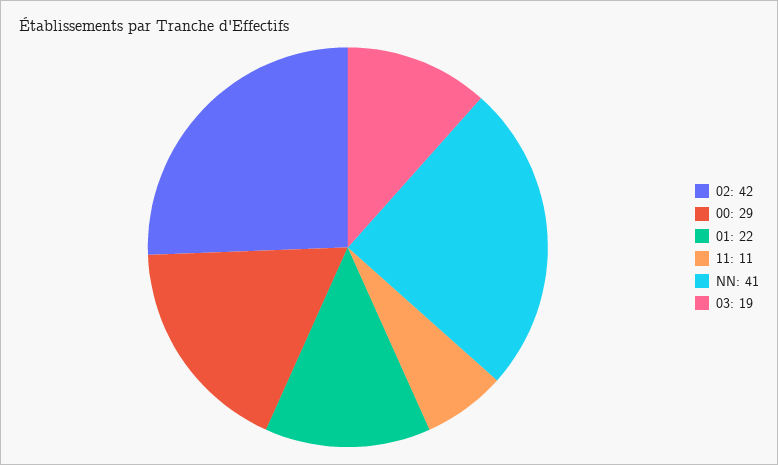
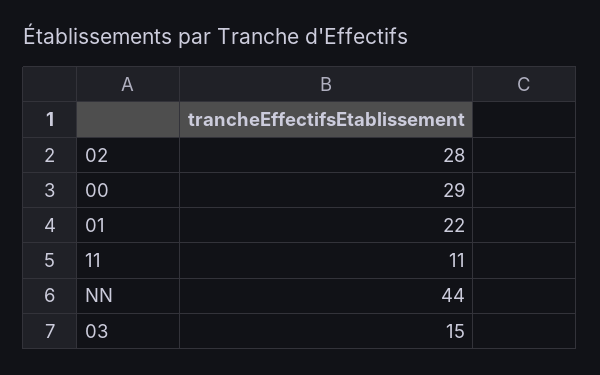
02: 42 -> 28
NN: 41 -> 44
03: 19 -> 15

